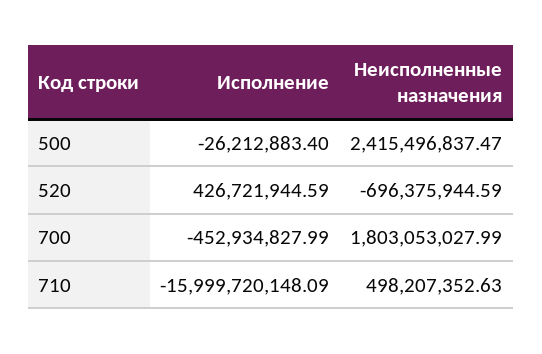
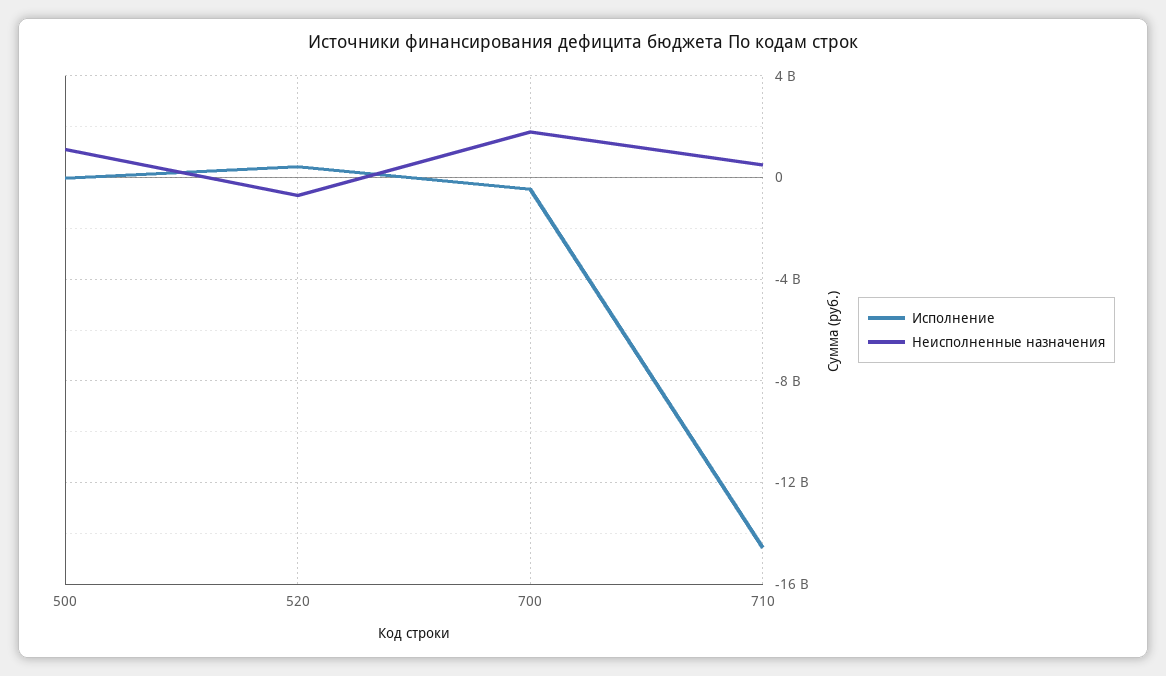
Неисполненные назначения, 500: 2415496837.47 -> 1000000000
Исполнение, 710: -15999720148.09 -> -14500000000

